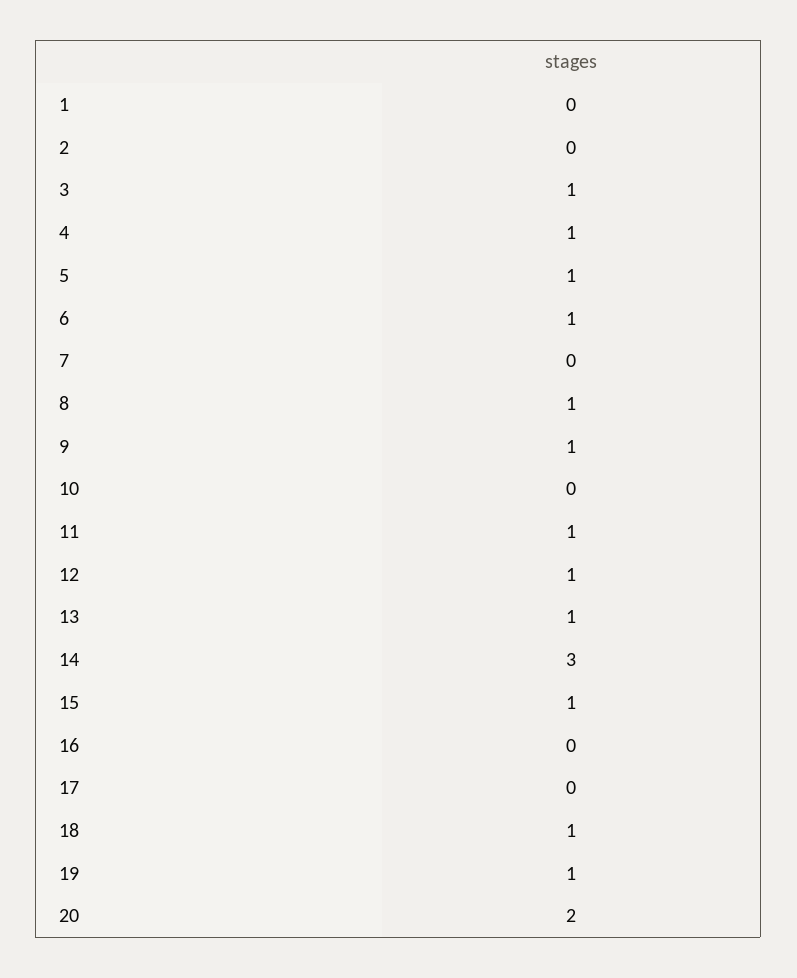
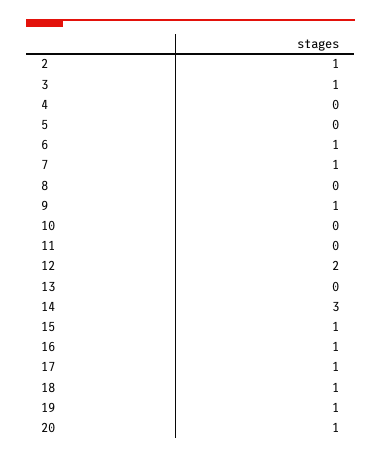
1: 0 -> none
2: 0 -> 1
4: 1 -> 0
5: 1 -> 0
7: 0 -> 1
8: 1 -> 0
11: 1 -> 0
12: 1 -> 2
13: 1 -> 0
16: 0 -> 1
17: 0 -> 1
20: 2 -> 1

